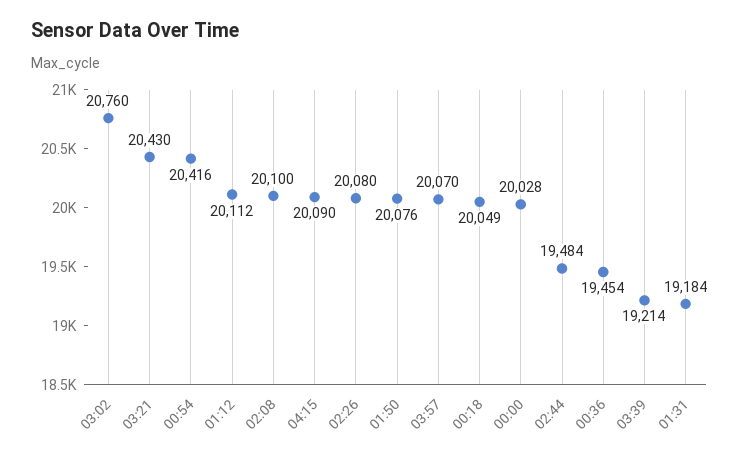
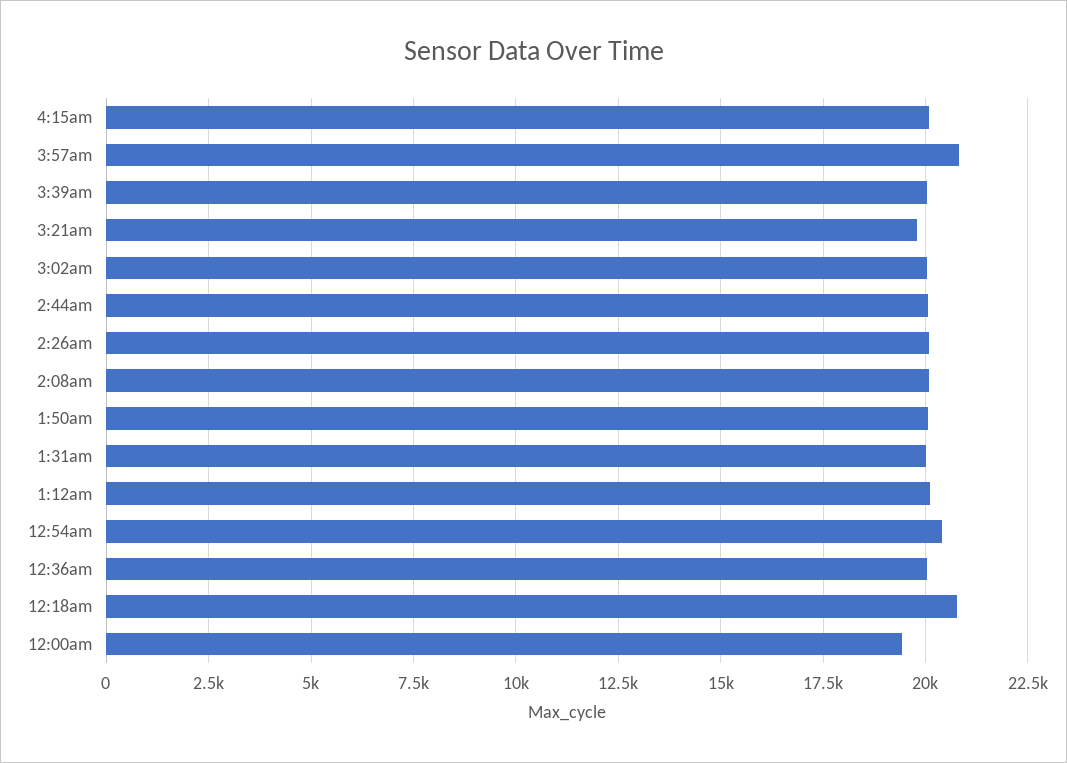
03:02: 20760 -> 20000
03:21: 20430 -> 19750
03:57: 20070 -> 20750
00:18: 20049 -> 20750
00:00: 20028 -> 19500
02:44: 19484 -> 20000
00:36: 19454 -> 20000
03:39: 19214 -> 20000
01:31: 19184 -> 20000

